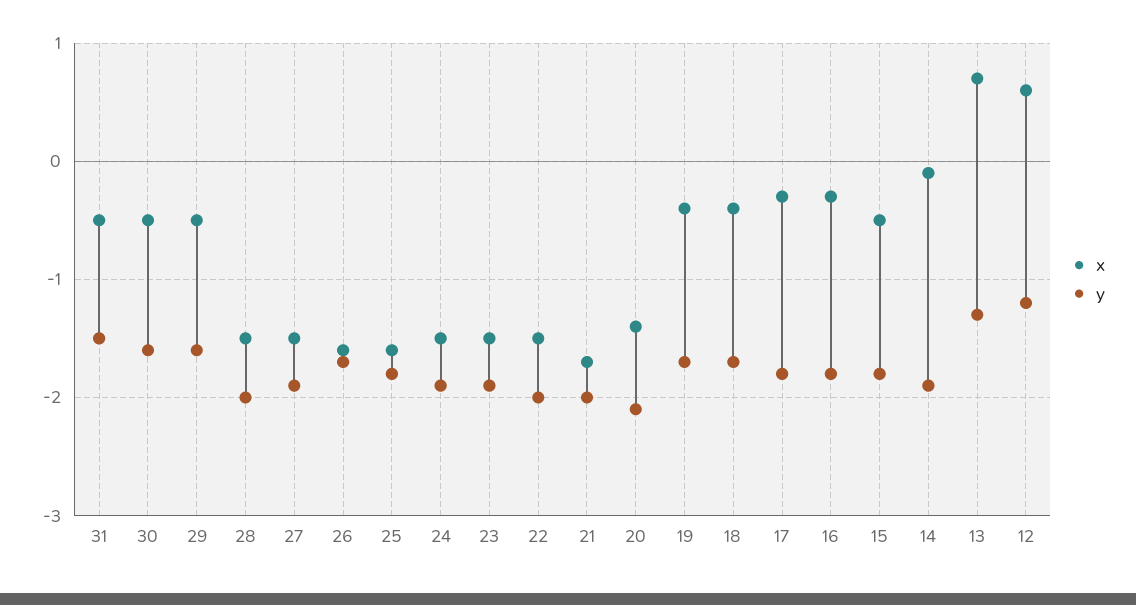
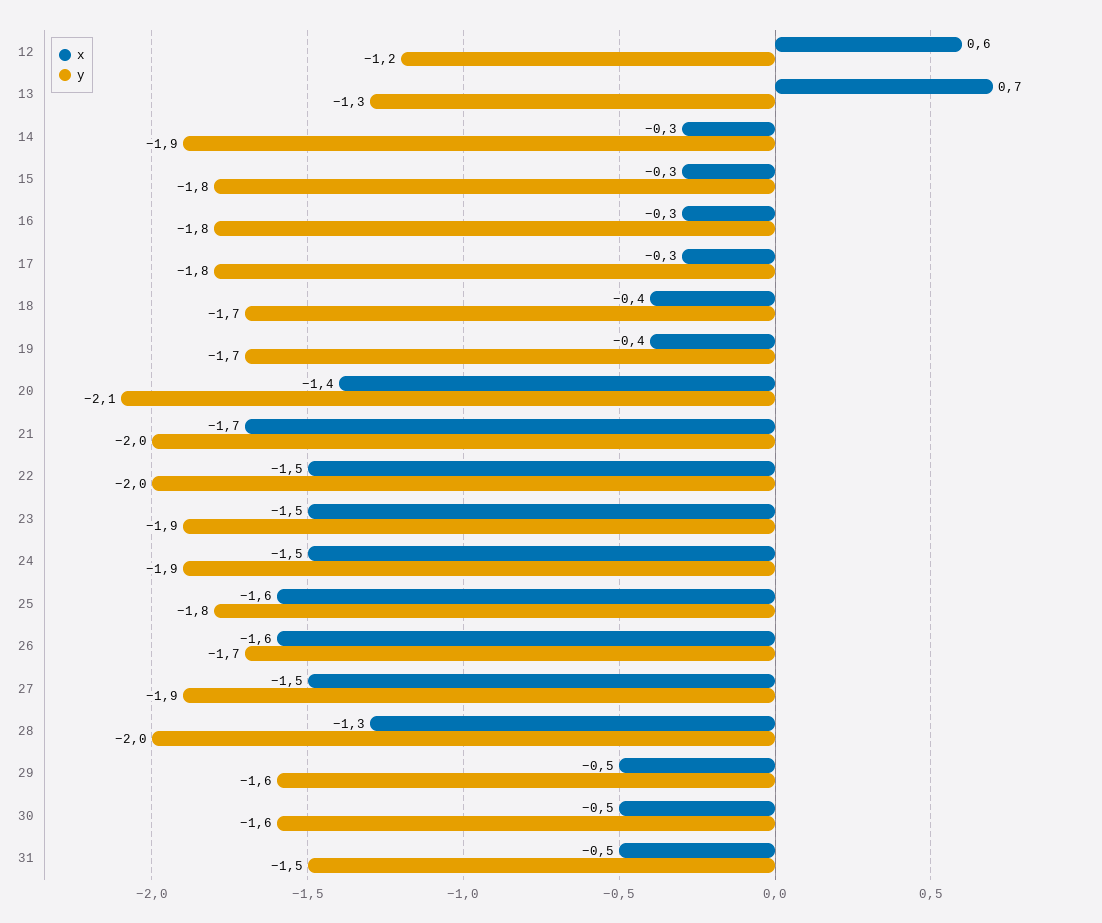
x, 28: -1.5 -> -1.3
x, 15: -0.5 -> -0.3
x, 14: -0.1 -> -0.3

